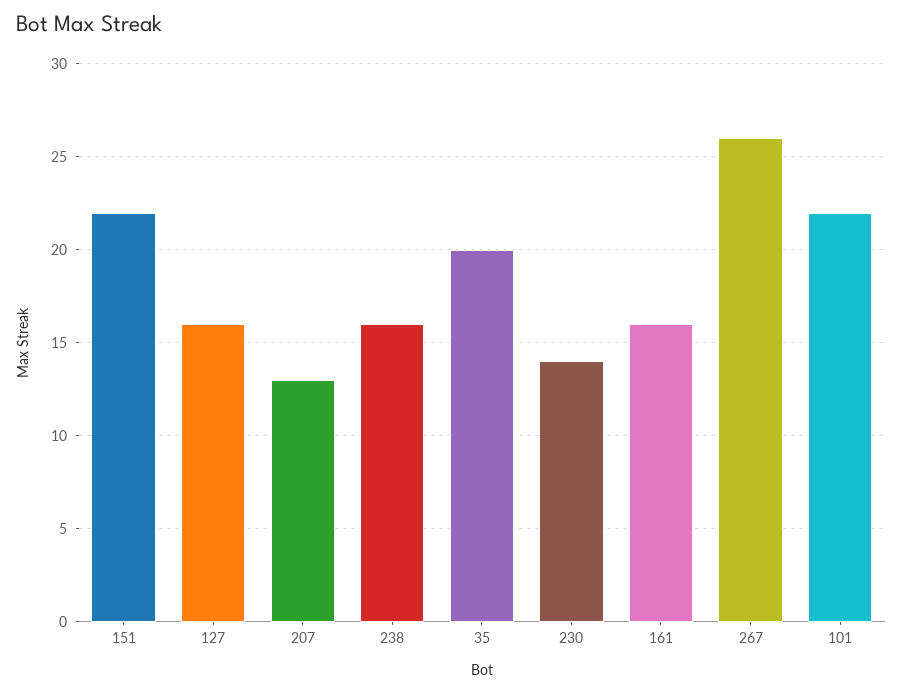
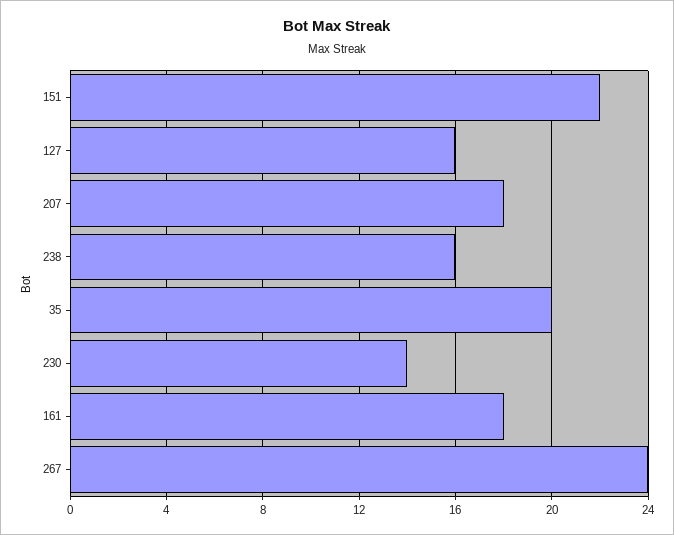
207: 13 -> 18
161: 16 -> 18
267: 26 -> 24
101: 22 -> none

